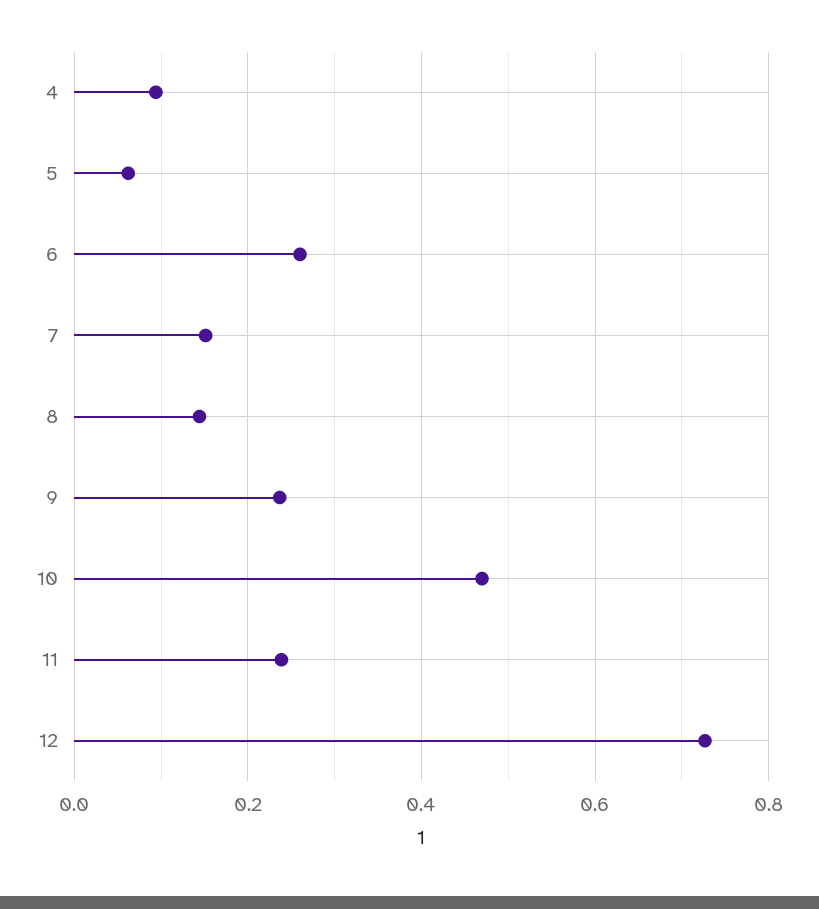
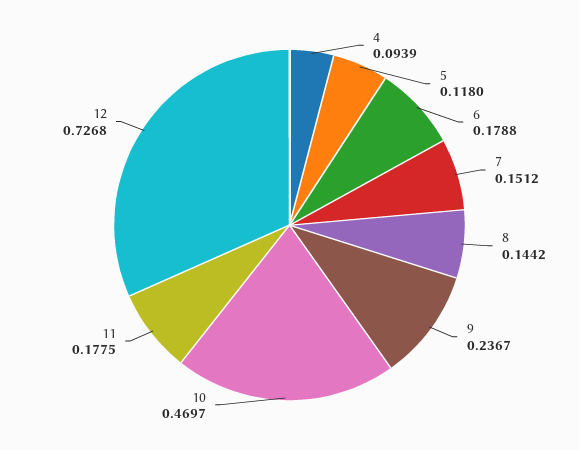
5: 0.06 -> 0.118
6: 0.26 -> 0.1788
11: 0.24 -> 0.1775

